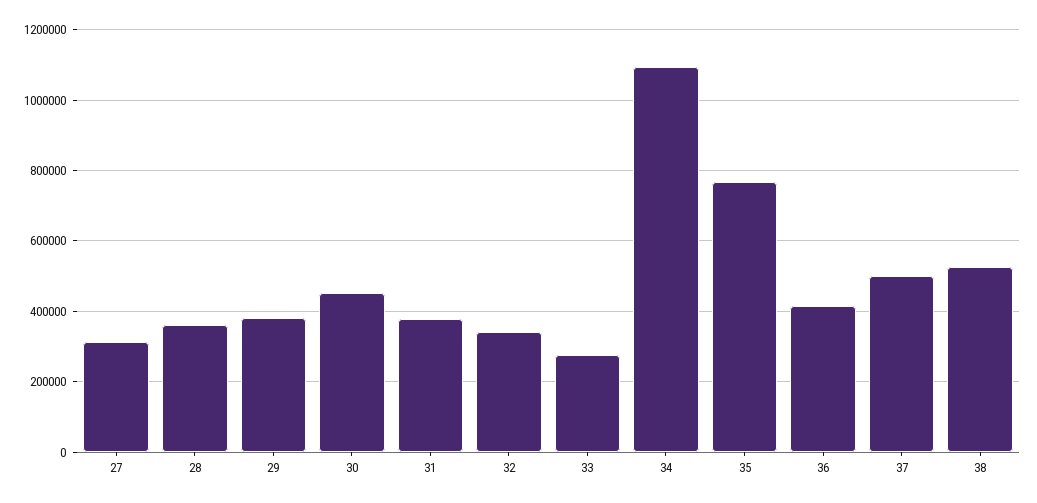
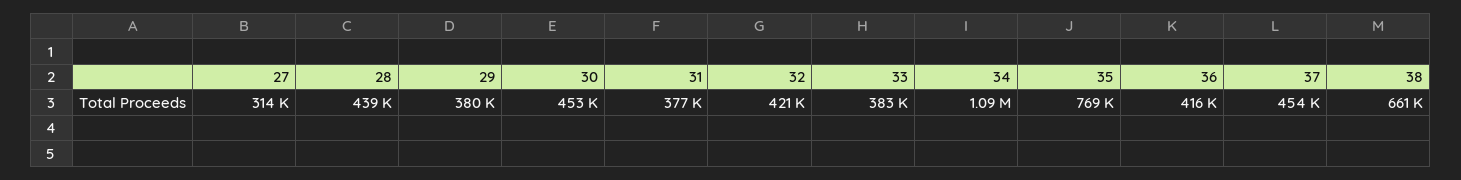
28: 360000 -> 439000
32: 340000 -> 421000
33: 280000 -> 383000
37: 500000 -> 454000
38: 520000 -> 661000

